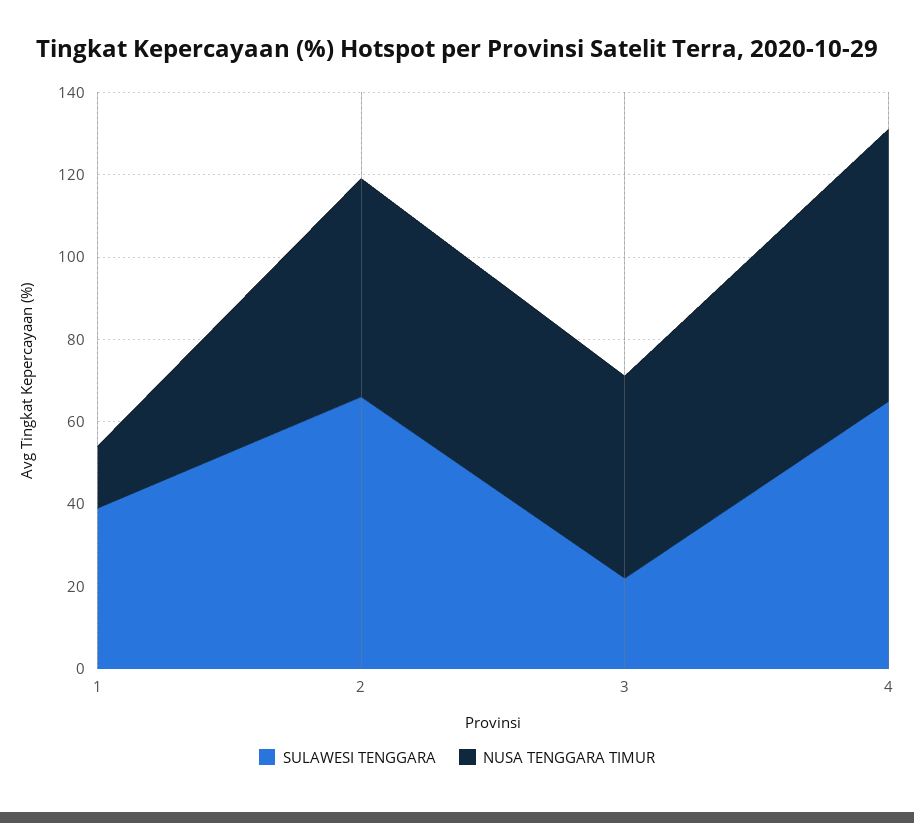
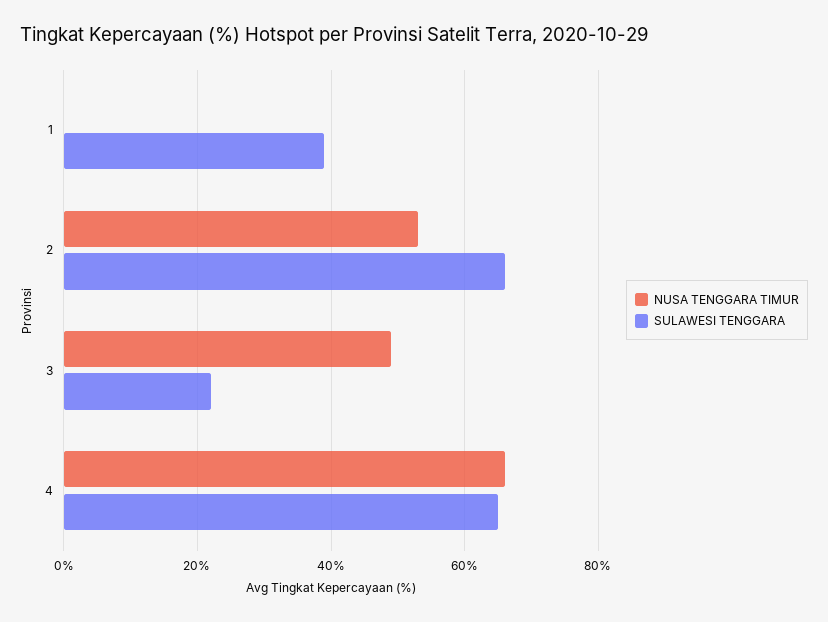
NUSA TENGGARA TIMUR, 1: 15 -> 0

